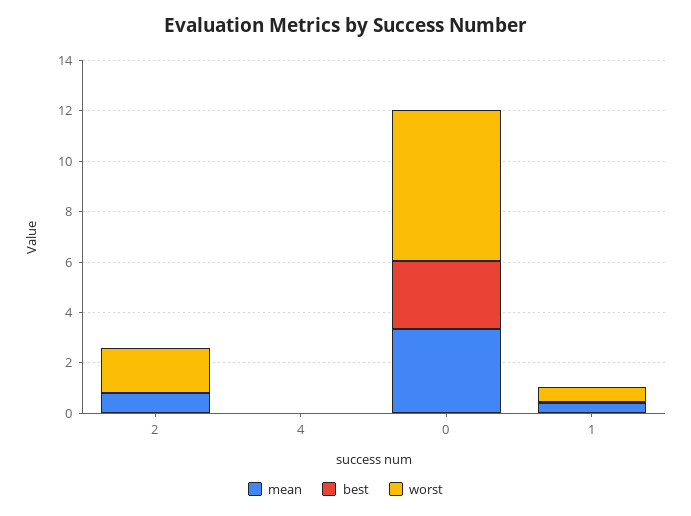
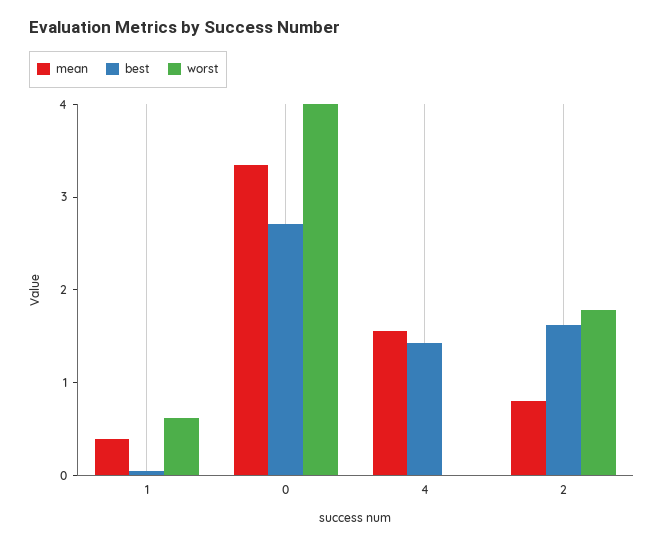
best, 2: 0 -> 1.6
mean, 4: 0 -> 1.6
best, 4: 0 -> 1.4
worst, 0: 6 -> 4

